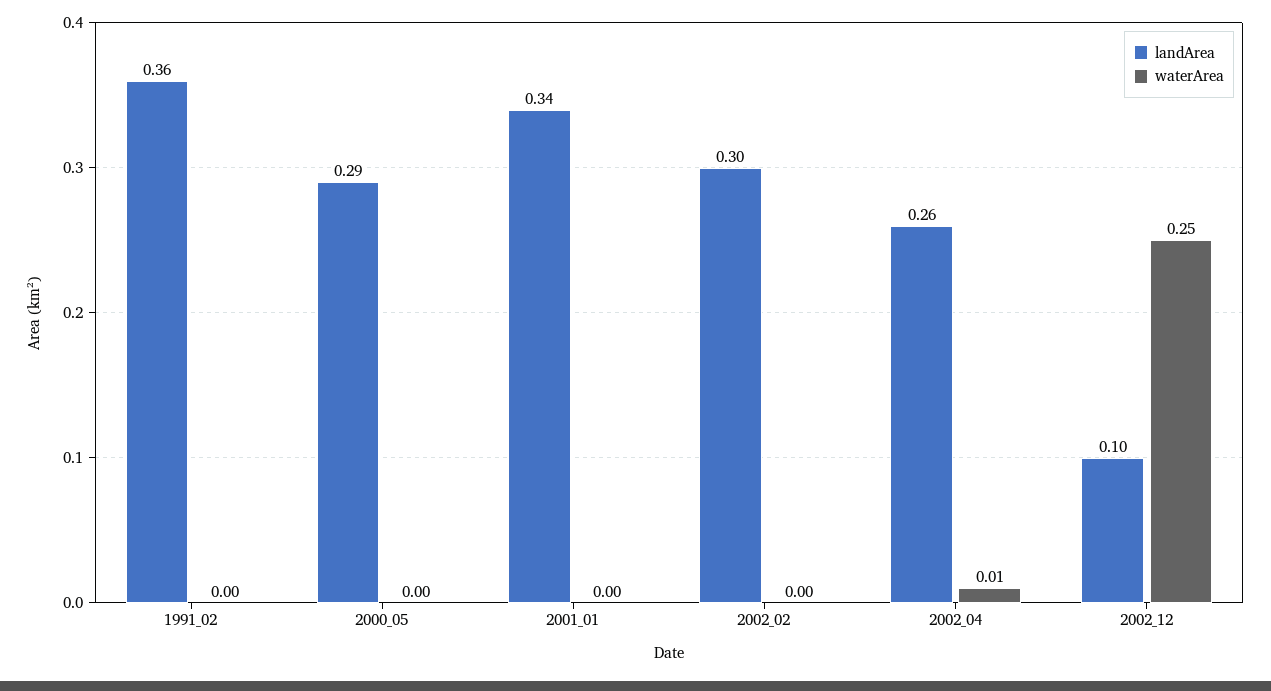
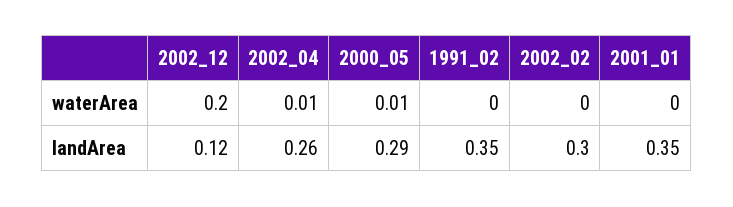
landArea, 1991_02: 0.36 -> 0.35
waterArea, 2000_05: 0 -> 0.01
landArea, 2001_01: 0.34 -> 0.35
landArea, 2002_12: 0.1 -> 0.12
waterArea, 2002_12: 0.25 -> 0.2

